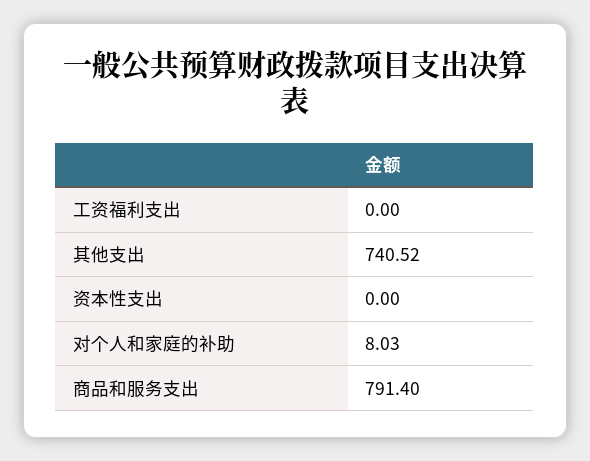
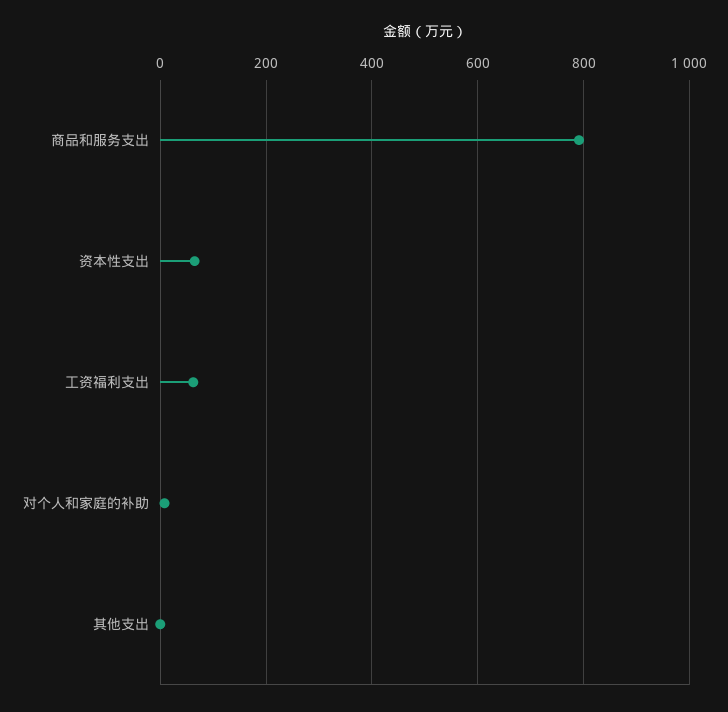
工资福利支出: 0 -> 60
其他支出: 740.52 -> 0
资本性支出: 0 -> 60

